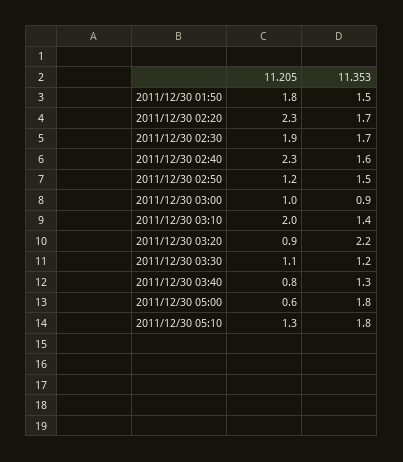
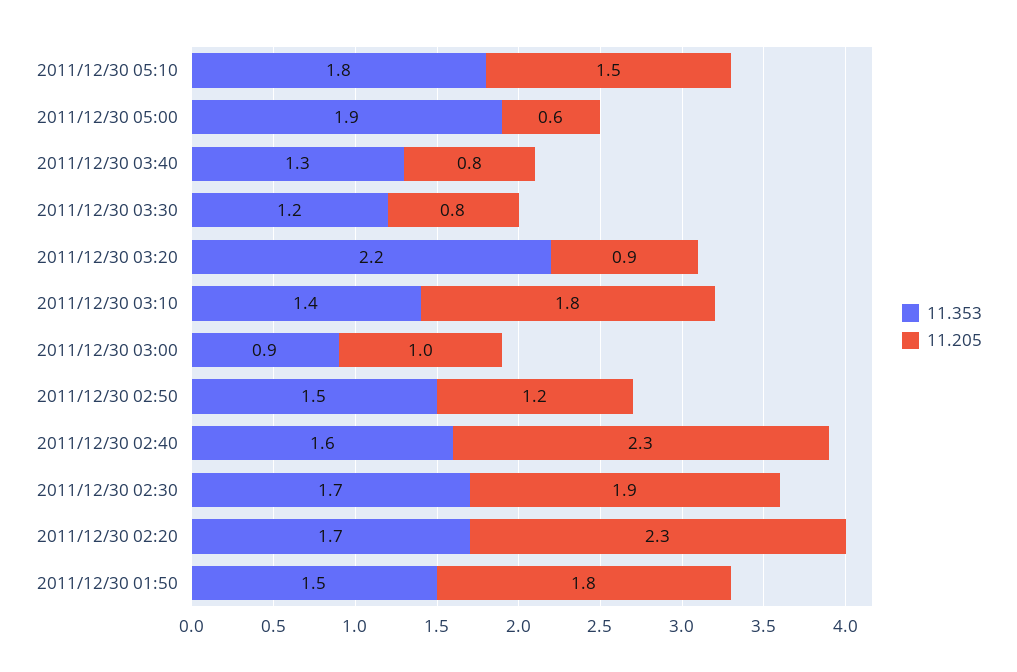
11.205, 2011/12/30 03:10: 2 -> 1.8
11.205, 2011/12/30 03:30: 1.1 -> 0.8
11.353, 2011/12/30 05:00: 1.8 -> 1.9
11.205, 2011/12/30 05:10: 1.3 -> 1.5

